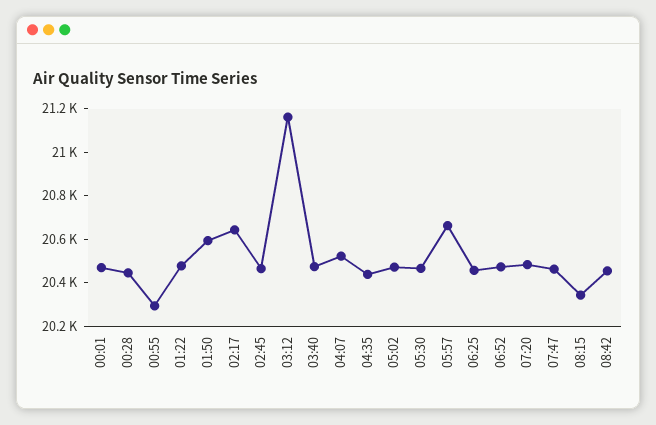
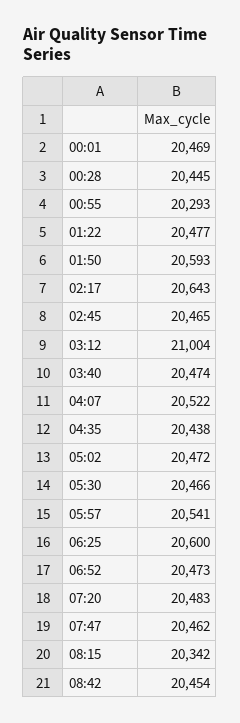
03:12: 21150 -> 21004
05:57: 20650 -> 20541
06:25: 20450 -> 20600

